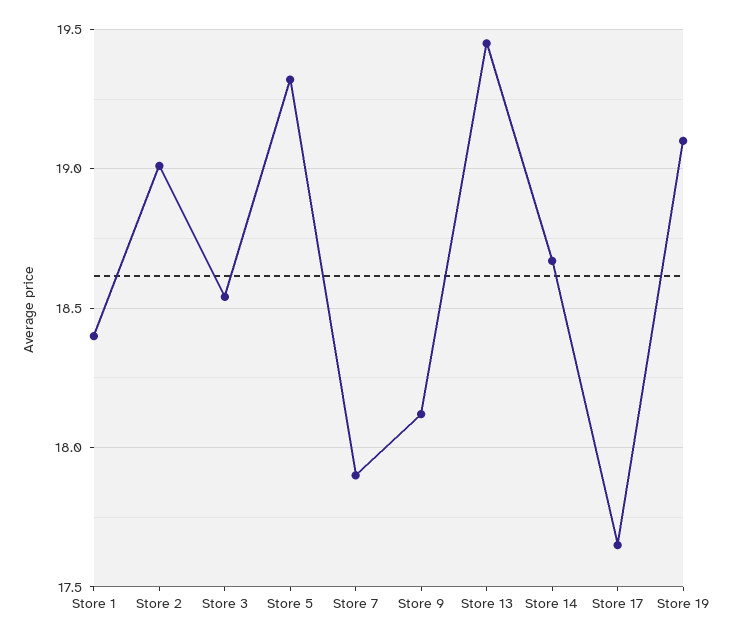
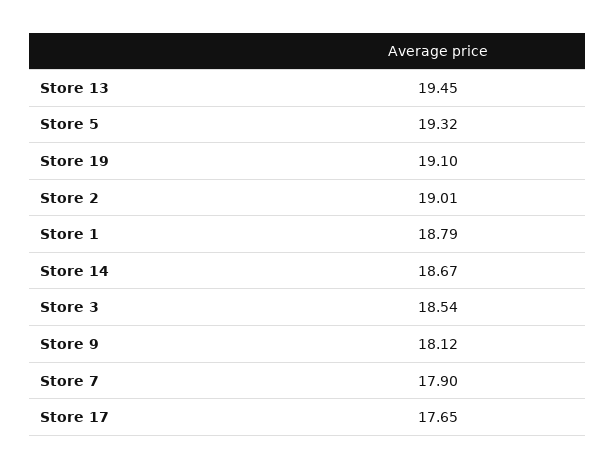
Store 1: 18.4 -> 18.79

